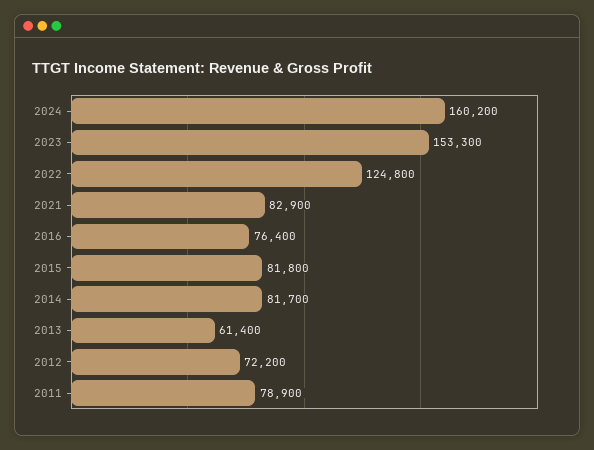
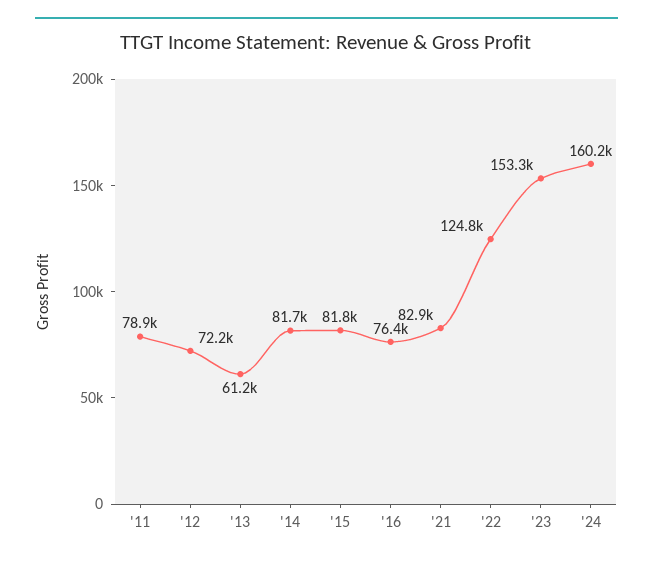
2013: 61400 -> 61200

